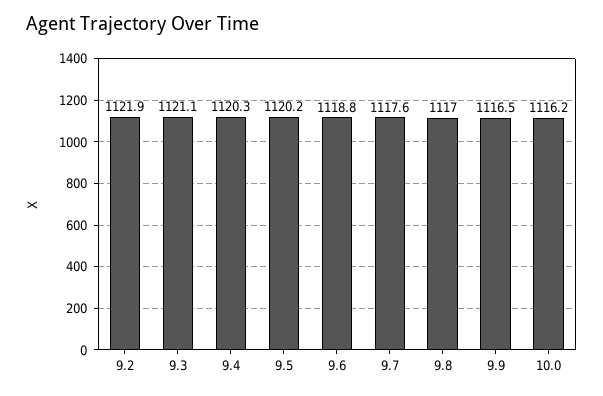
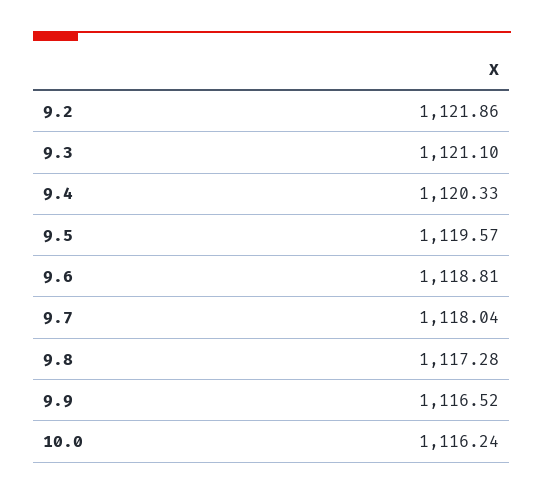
9.5: 1120.2 -> 1119.57
9.7: 1117.6 -> 1118.04
9.8: 1117 -> 1117.28

